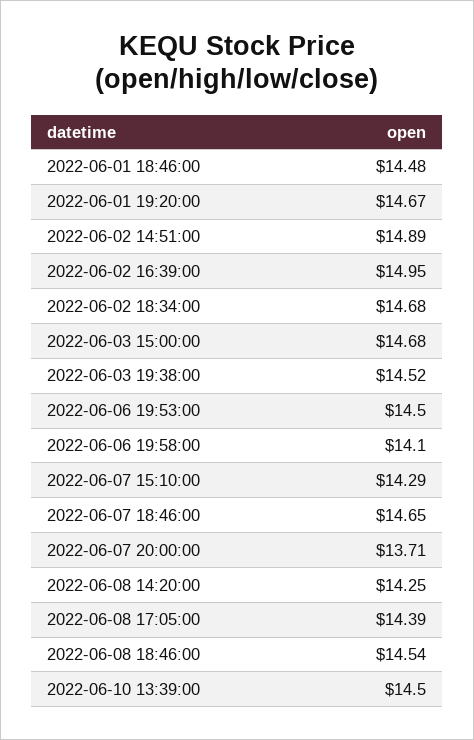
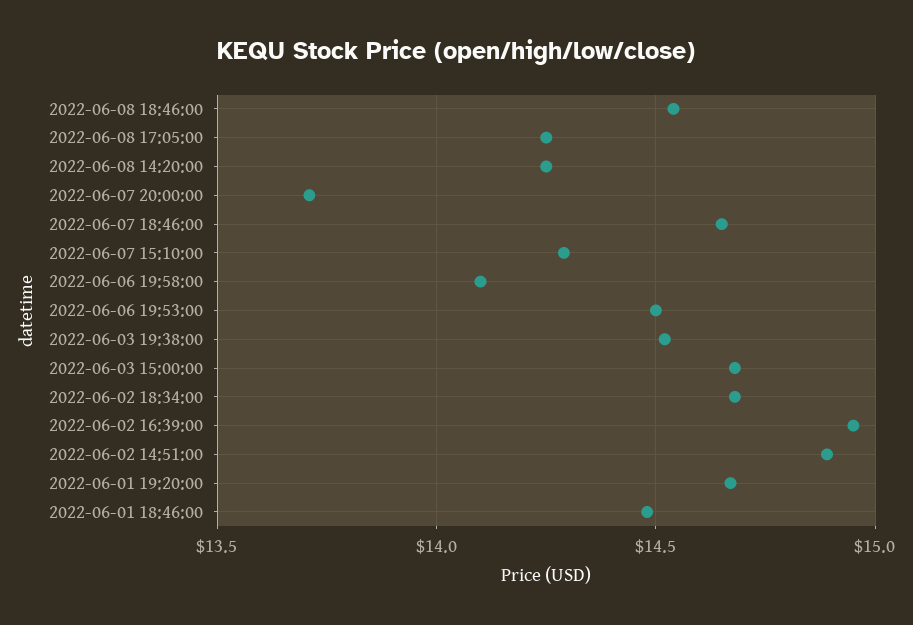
2022-06-08 17:05:00: 14.39 -> 14.25
2022-06-10 13:39:00: 14.5 -> none

